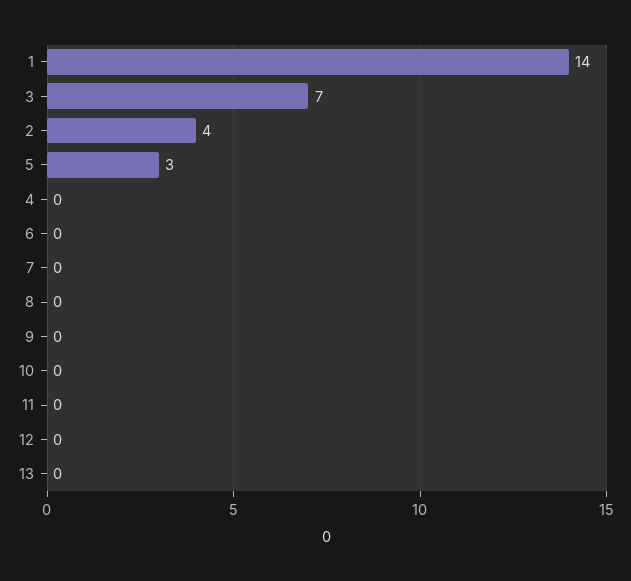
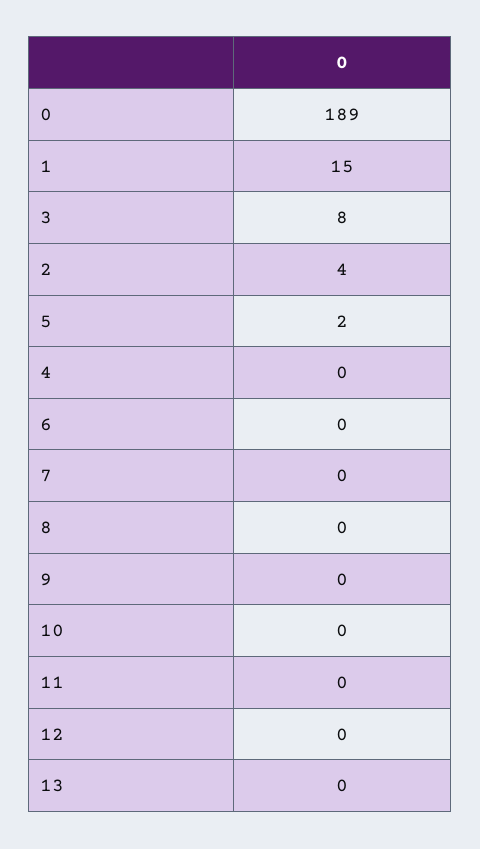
1: 14 -> 15
3: 7 -> 8
5: 3 -> 2
0: none -> 189

